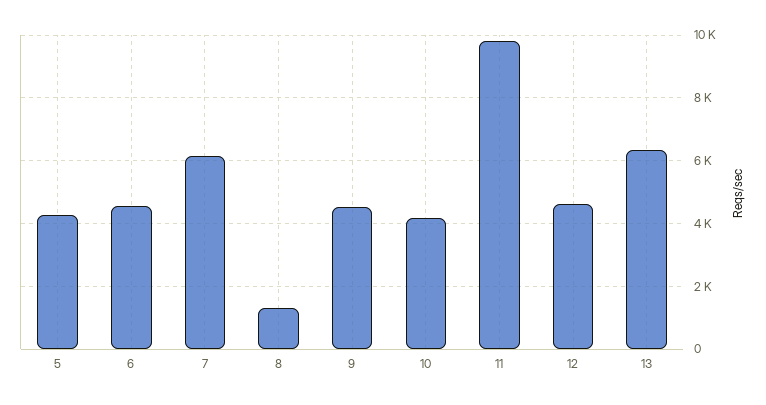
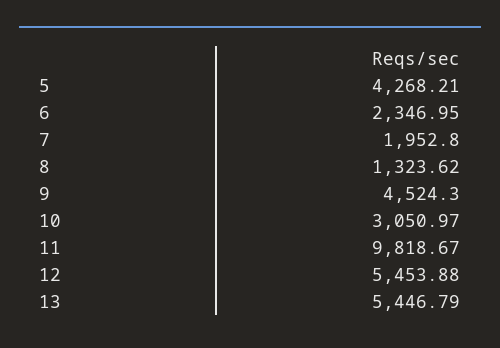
6: 4600 -> 2346.95
7: 6200 -> 1952.8
10: 4200 -> 3050.97
12: 4600 -> 5453.88
13: 6400 -> 5446.79

